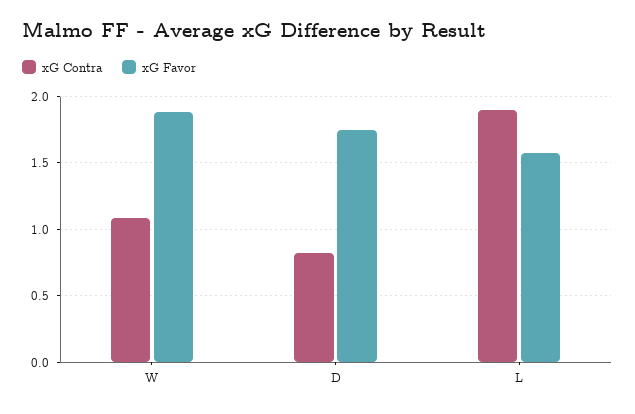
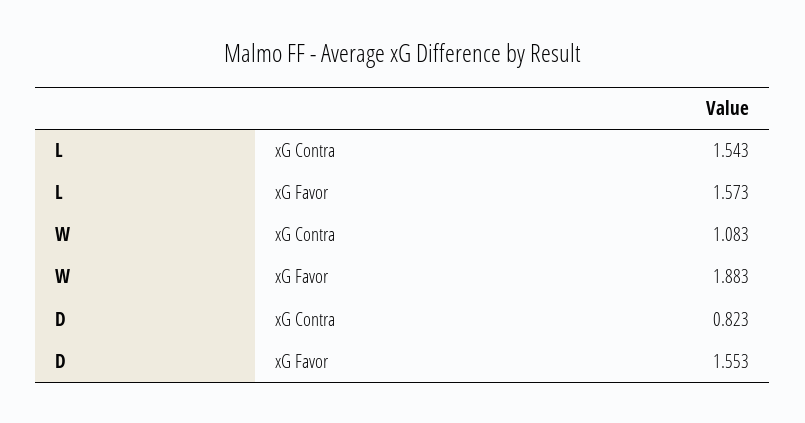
xG Favor, D: 1.75 -> 1.553
xG Contra, L: 1.9 -> 1.543

